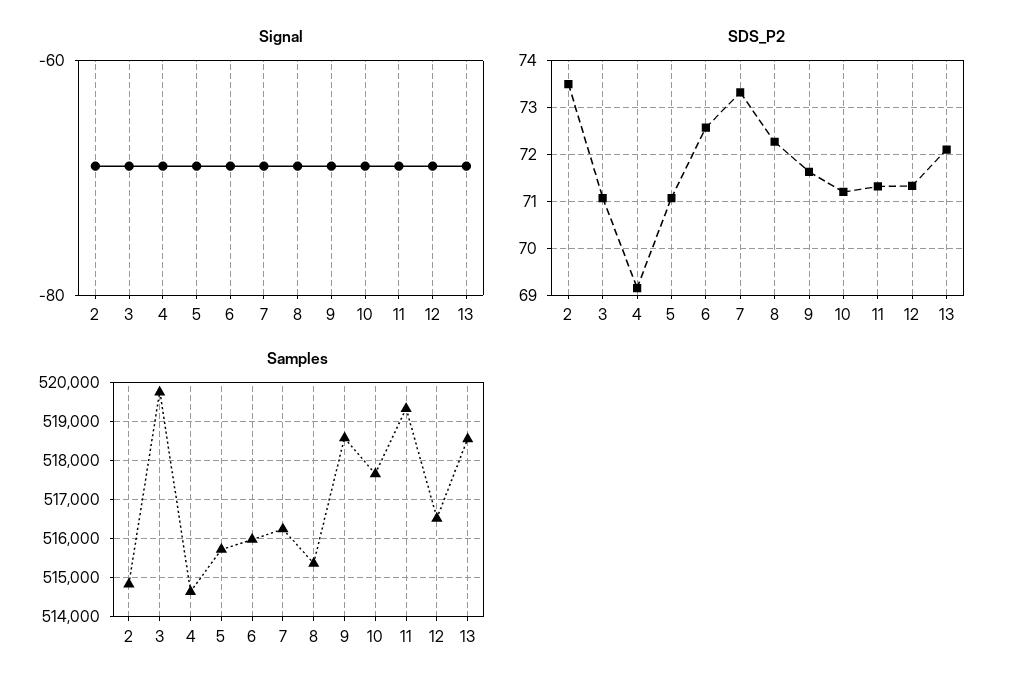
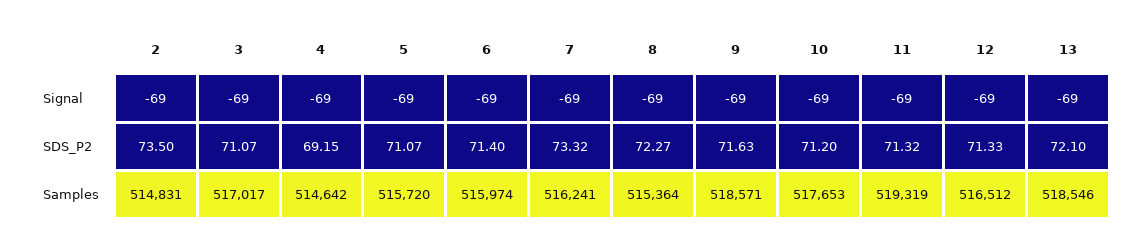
SDS_P2, 6: 72.6 -> 71.4
Samples, 3: 519800 -> 517017

